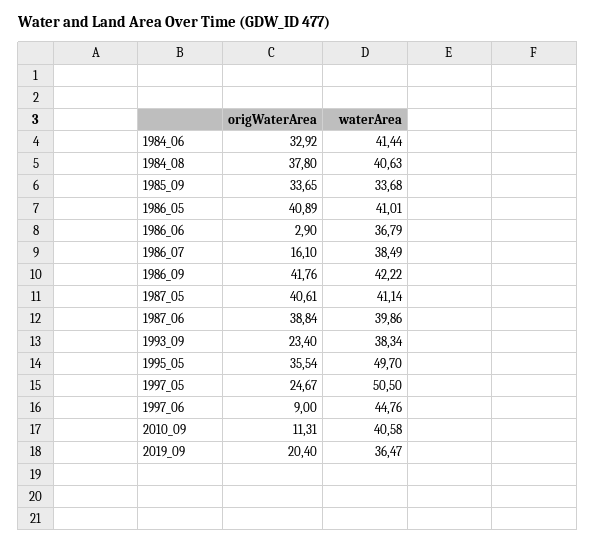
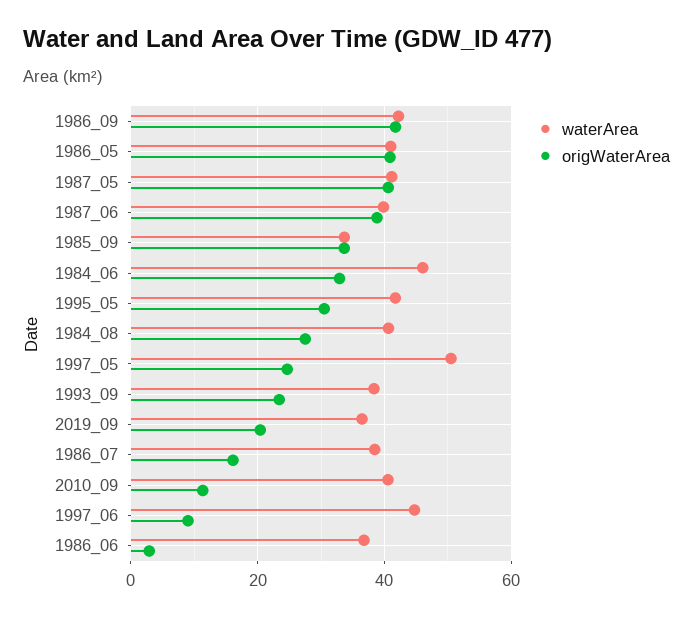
waterArea, 1984_06: 41.44 -> 46
origWaterArea, 1984_08: 37.8 -> 28
origWaterArea, 1995_05: 35.54 -> 30
waterArea, 1995_05: 49.7 -> 42

